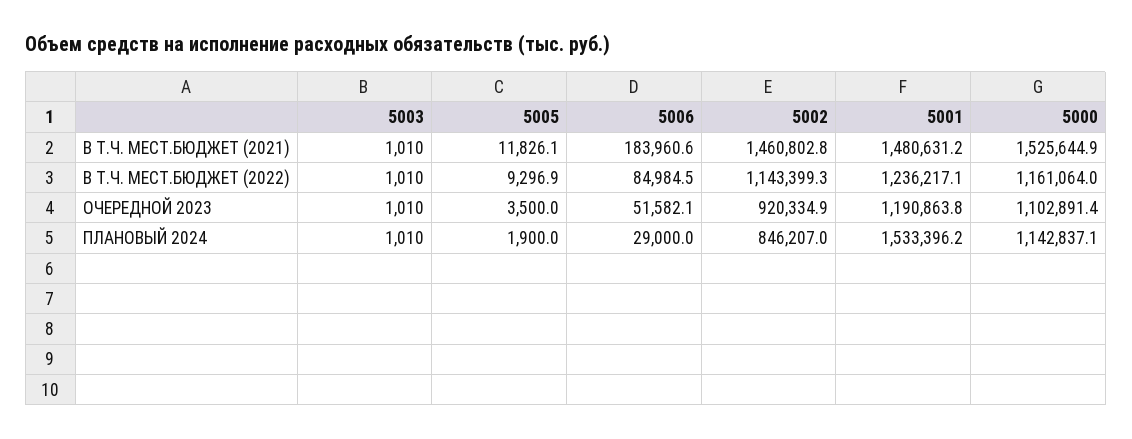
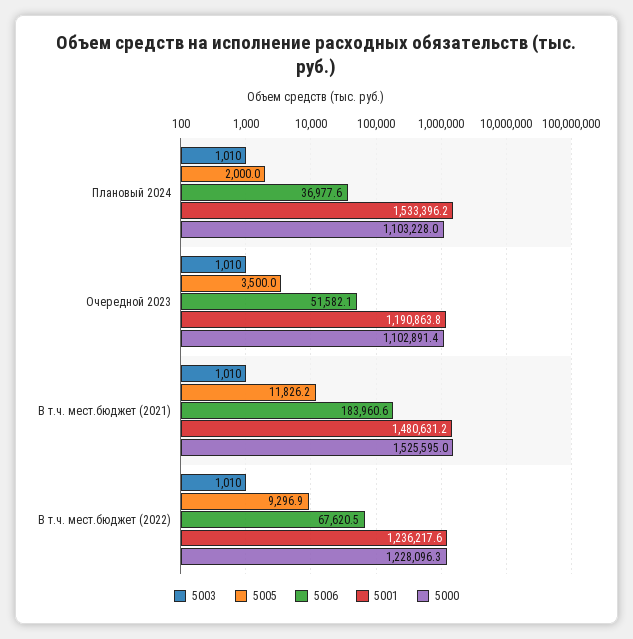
5005, В Т.Ч. МЕСТ.БЮДЖЕТ (2021): 11826.1 -> 11826.2
5002, В Т.Ч. МЕСТ.БЮДЖЕТ (2021): 1460802.8 -> none
5000, В Т.Ч. МЕСТ.БЮДЖЕТ (2021): 1525644.9 -> 1525595
5006, В Т.Ч. МЕСТ.БЮДЖЕТ (2022): 84984.5 -> 67620.5
5002, В Т.Ч. МЕСТ.БЮДЖЕТ (2022): 1143399.3 -> none
5001, В Т.Ч. МЕСТ.БЮДЖЕТ (2022): 1236217.1 -> 1236217.6
5000, В Т.Ч. МЕСТ.БЮДЖЕТ (2022): 1161064 -> 1228096.3
5002, ОЧЕРЕДНОЙ 2023: 920334.9 -> none
5005, ПЛАНОВЫЙ 2024: 1900 -> 2000
5006, ПЛАНОВЫЙ 2024: 29000 -> 36977.6
5002, ПЛАНОВЫЙ 2024: 846207 -> none
5000, ПЛАНОВЫЙ 2024: 1142837.1 -> 1103228

